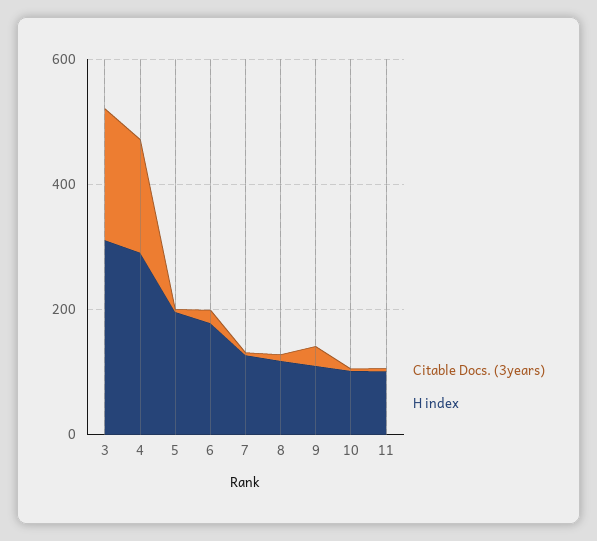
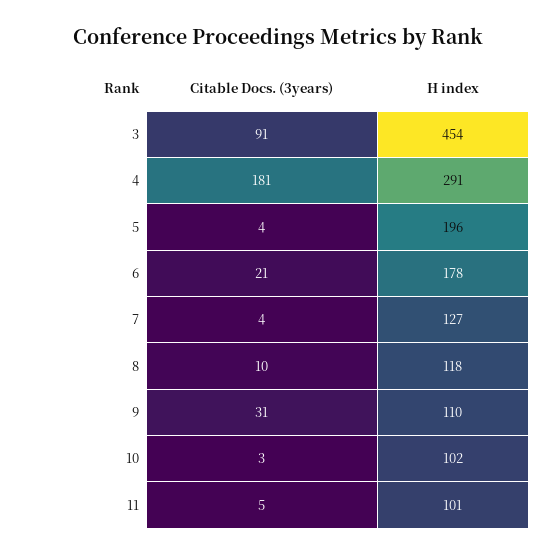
Citable Docs. (3years), 3: 200 -> 91
H index, 3: 300 -> 454

